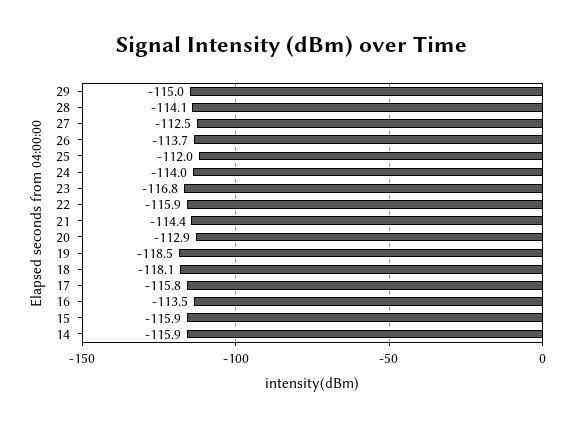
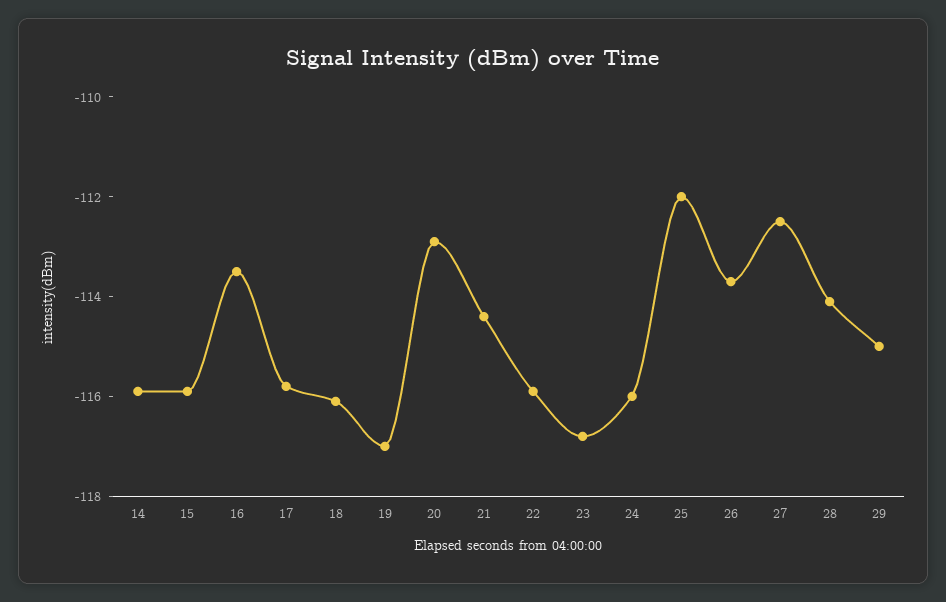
24: -114 -> -116
19: -118.5 -> -117
18: -118.1 -> -116

